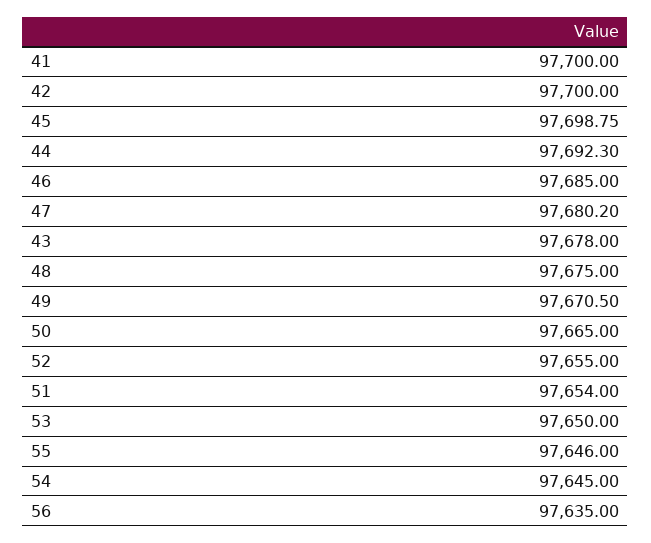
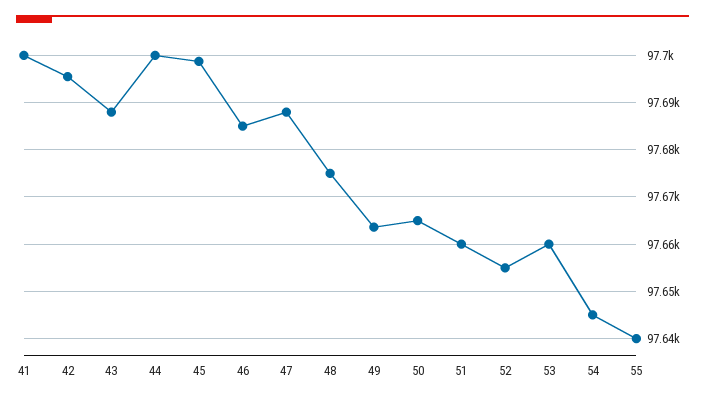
42: 97700 -> 97696
44: 97692.3 -> 97700
47: 97680.2 -> 97688
43: 97678 -> 97688
49: 97670.5 -> 97664
51: 97654 -> 97660
53: 97650 -> 97660
55: 97646 -> 97640
56: 97635 -> none

